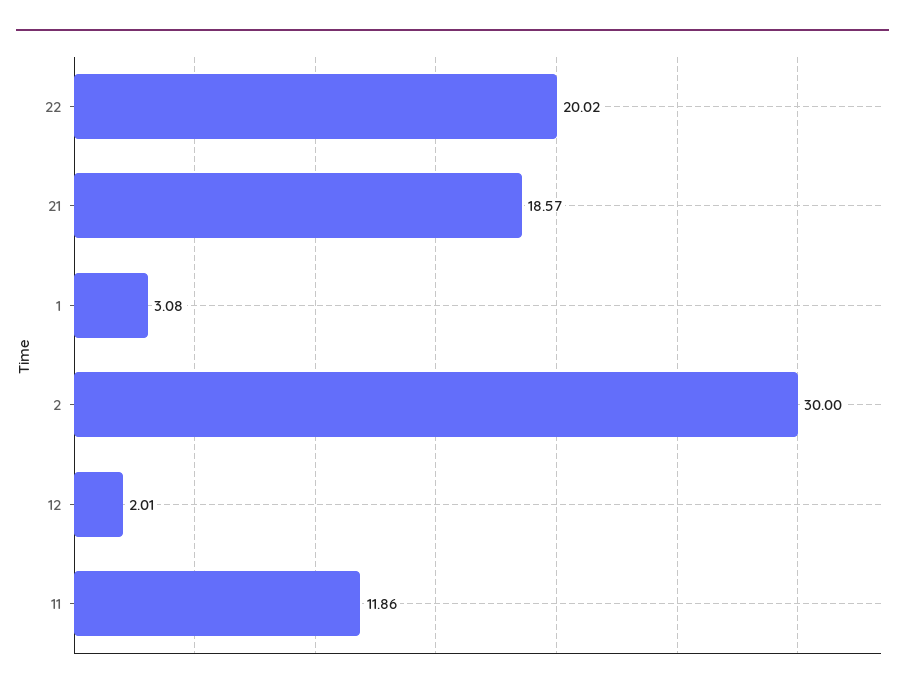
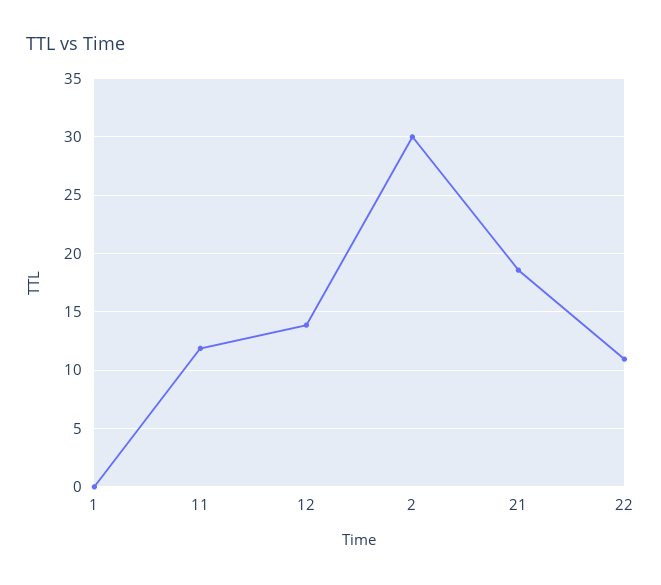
22: 20.02 -> 11
1: 3.08 -> 0
12: 2.01 -> 14

